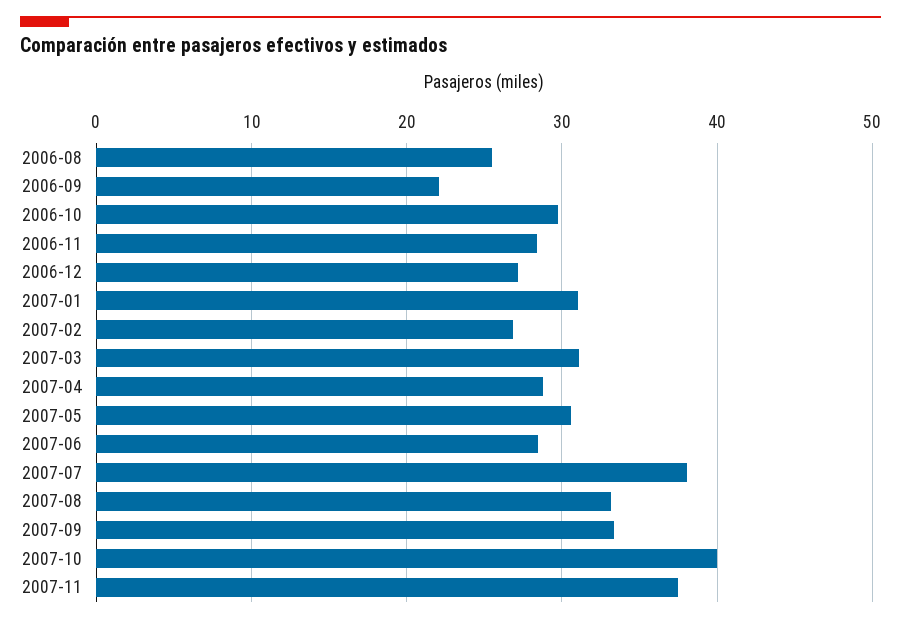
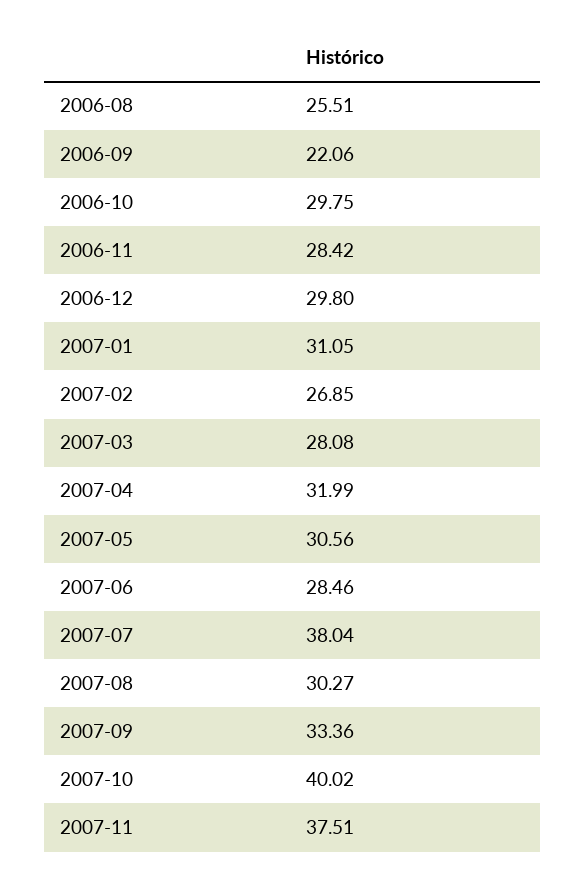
2006-12: 27 -> 29.8
2007-03: 31 -> 28.08
2007-04: 29 -> 31.99
2007-08: 33 -> 30.27

